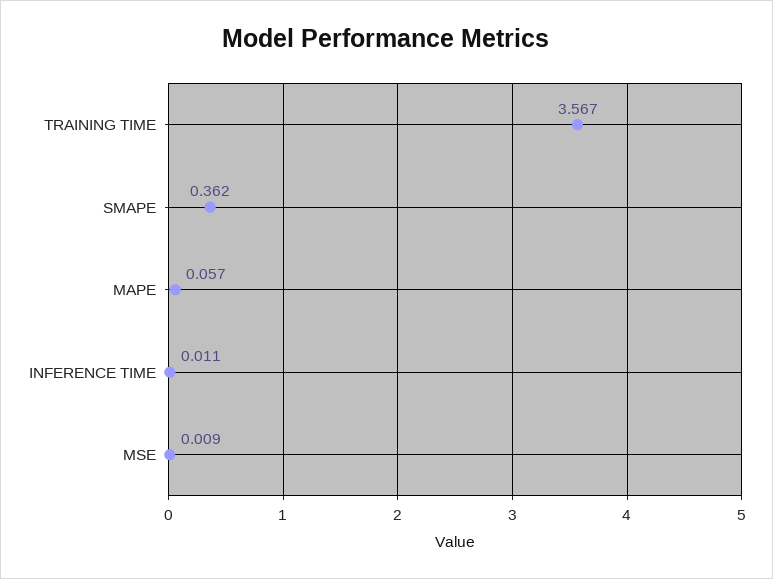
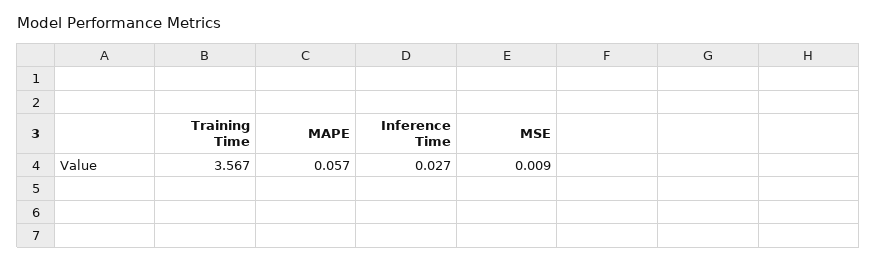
SMAPE: 0.362 -> none
INFERENCE TIME: 0.011 -> 0.027

